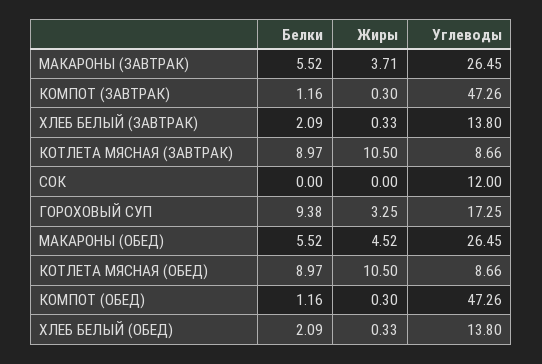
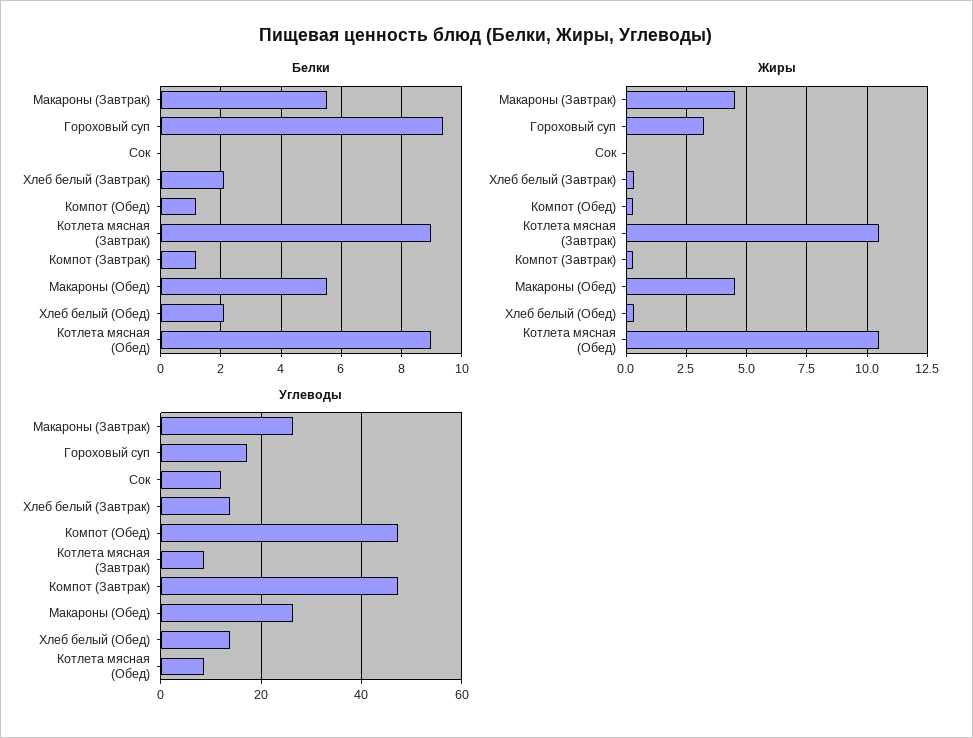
Жиры, МАКАРОНЫ (ЗАВТРАК): 3.71 -> 4.5

